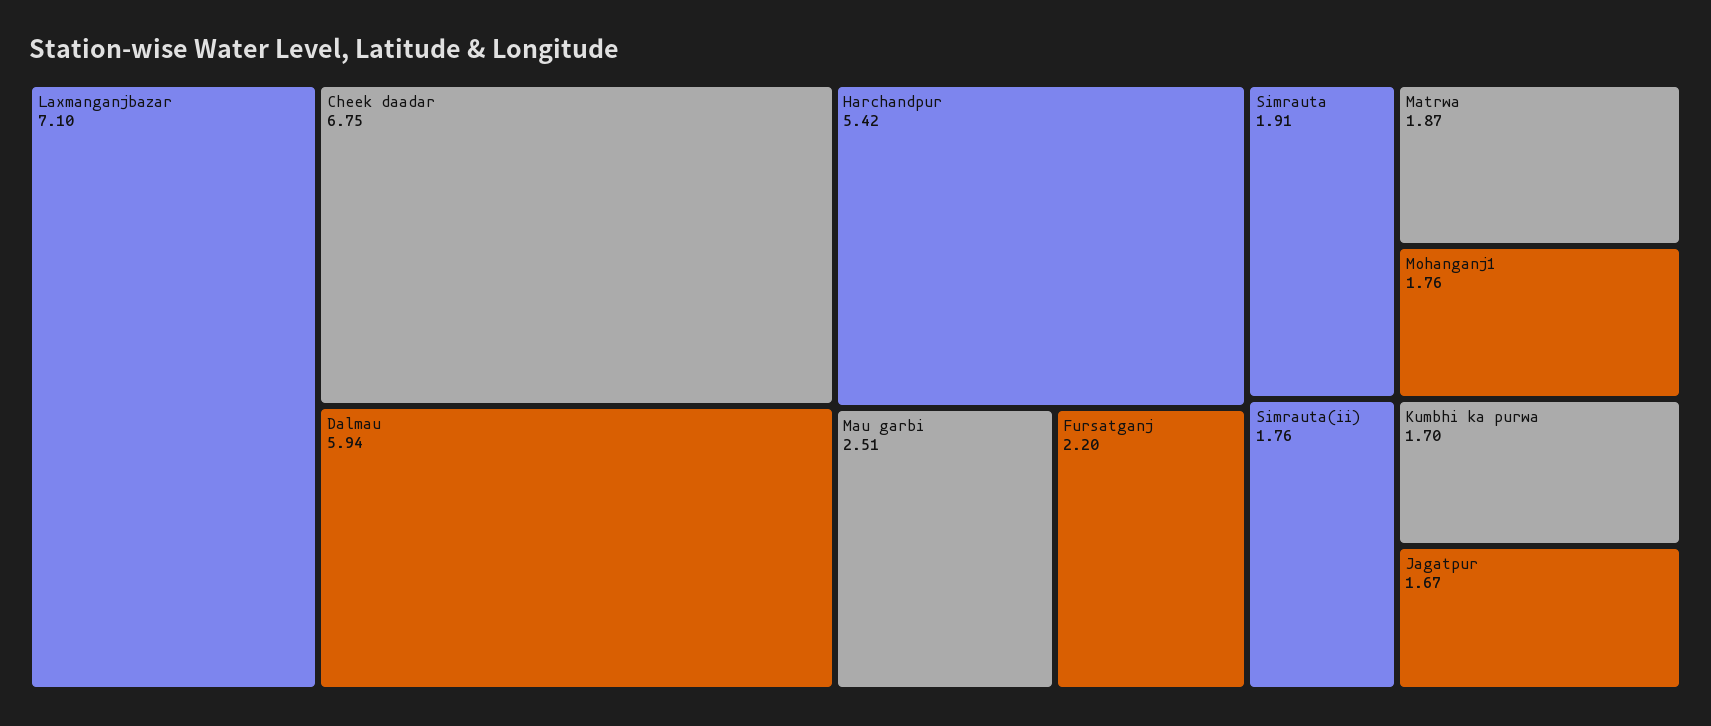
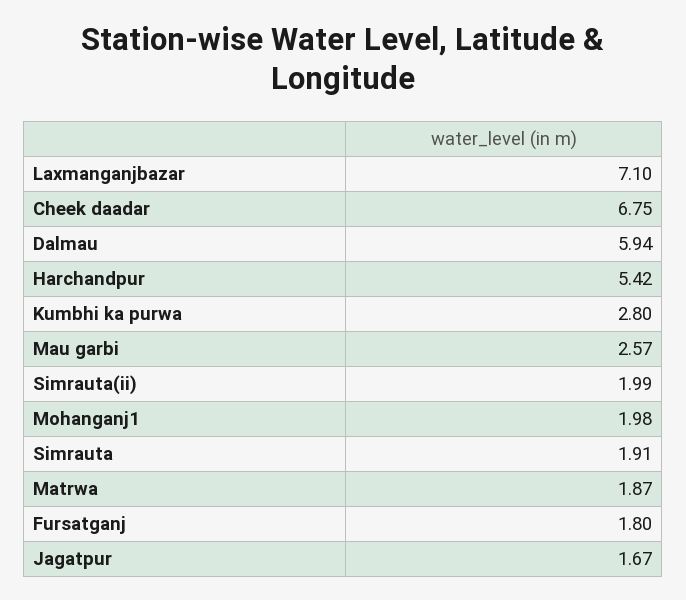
Mau garbi: 2.51 -> 2.57
Fursatganj: 2.2 -> 1.8
Mohanganj1: 1.76 -> 1.98
Simrauta(ii): 1.76 -> 1.99
Kumbhi ka purwa: 1.7 -> 2.8

